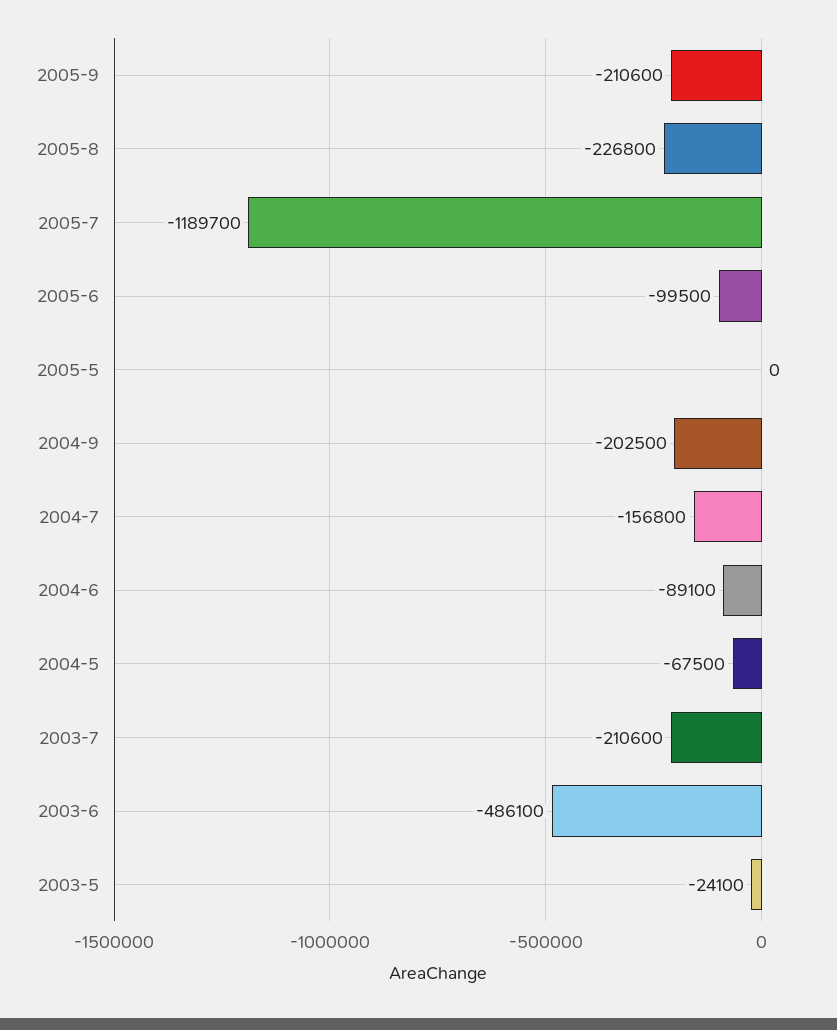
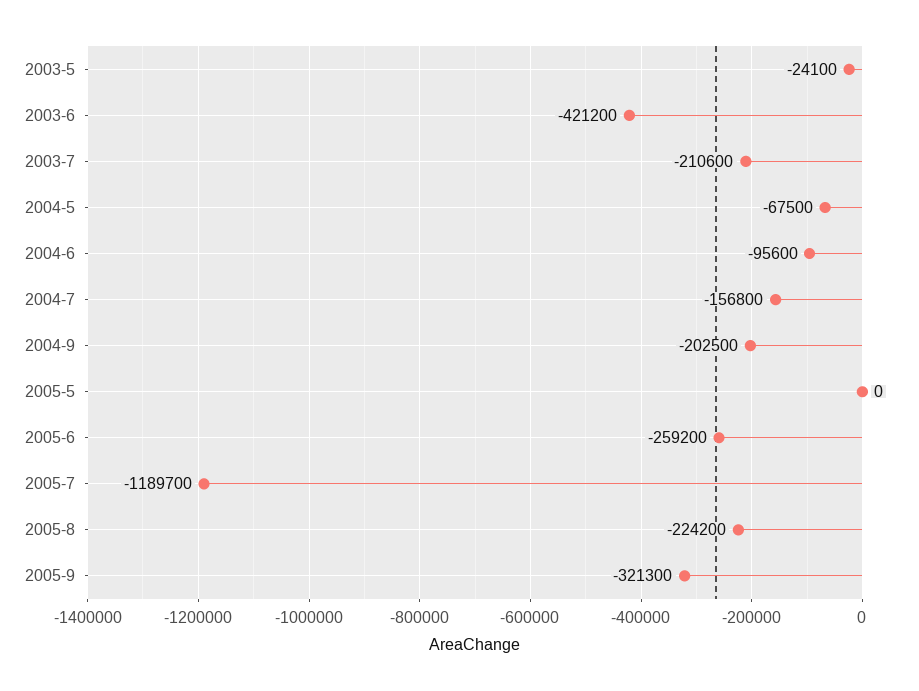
2005-9: -210600 -> -321300
2005-8: -226800 -> -224200
2005-6: -99500 -> -259200
2004-6: -89100 -> -95600
2003-6: -486100 -> -421200

